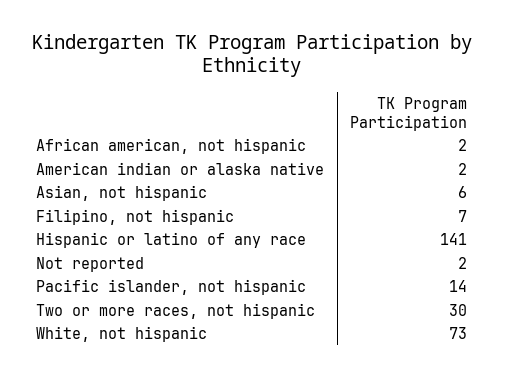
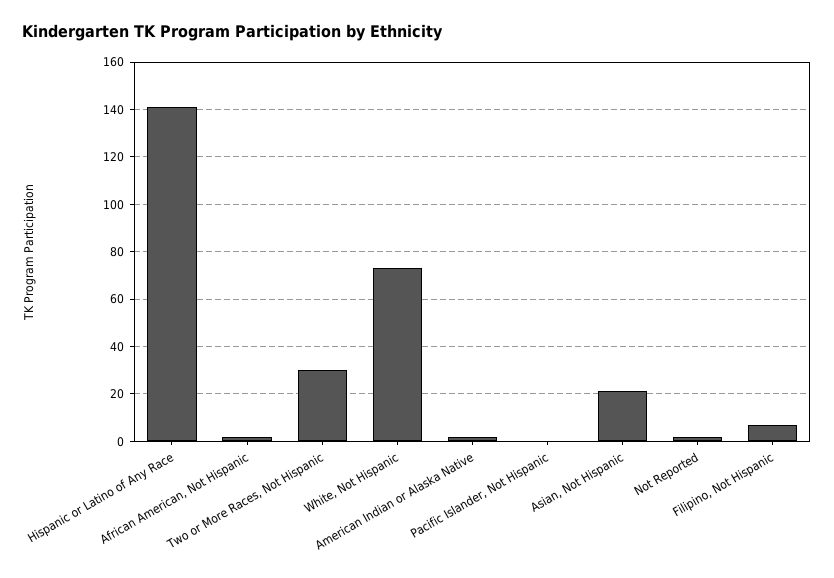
Asian, not hispanic: 6 -> 20
Pacific islander, not hispanic: 14 -> 0

